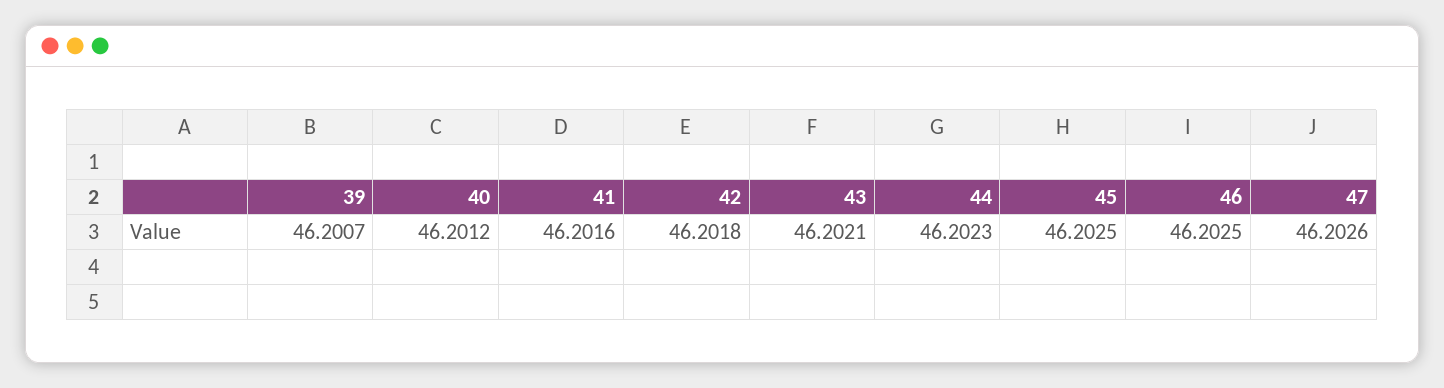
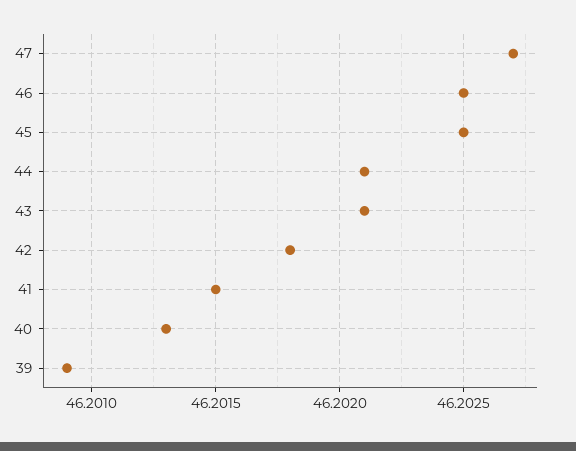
39: 46.2007 -> 46.2009
40: 46.2012 -> 46.2013
41: 46.2016 -> 46.2015
44: 46.2023 -> 46.2021
47: 46.2026 -> 46.2027

